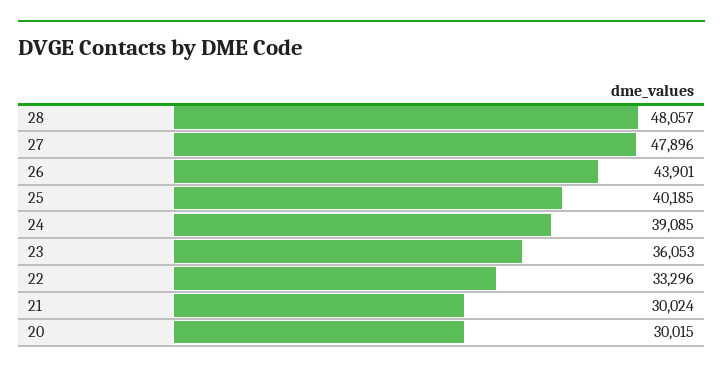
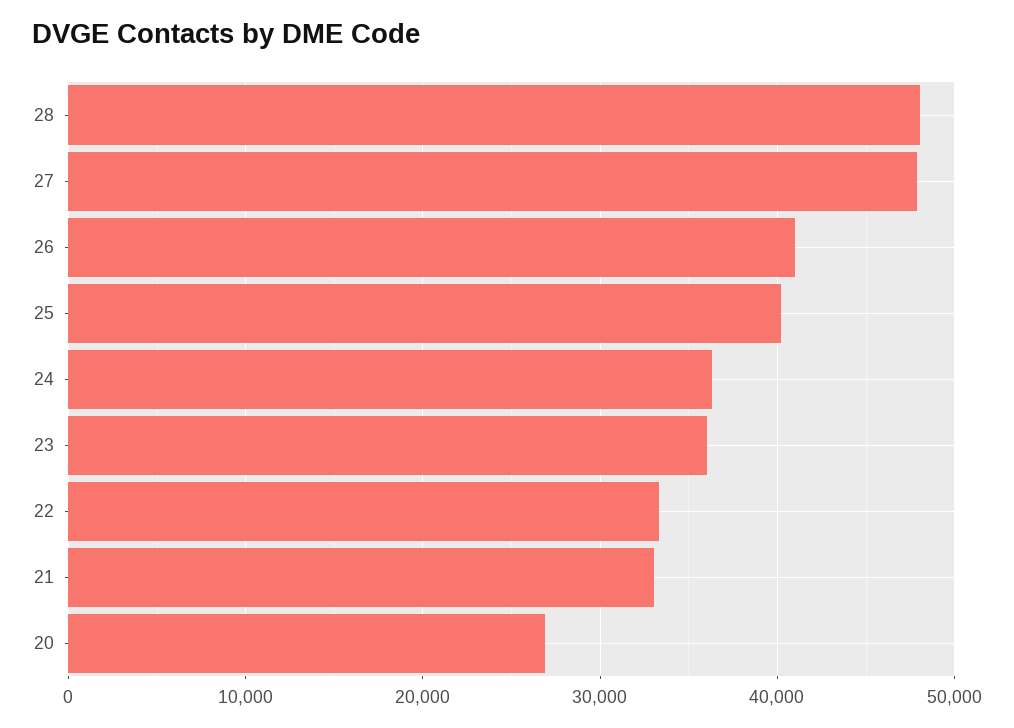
26: 43901 -> 41000
24: 39085 -> 36000
21: 30024 -> 33000
20: 30015 -> 27000

